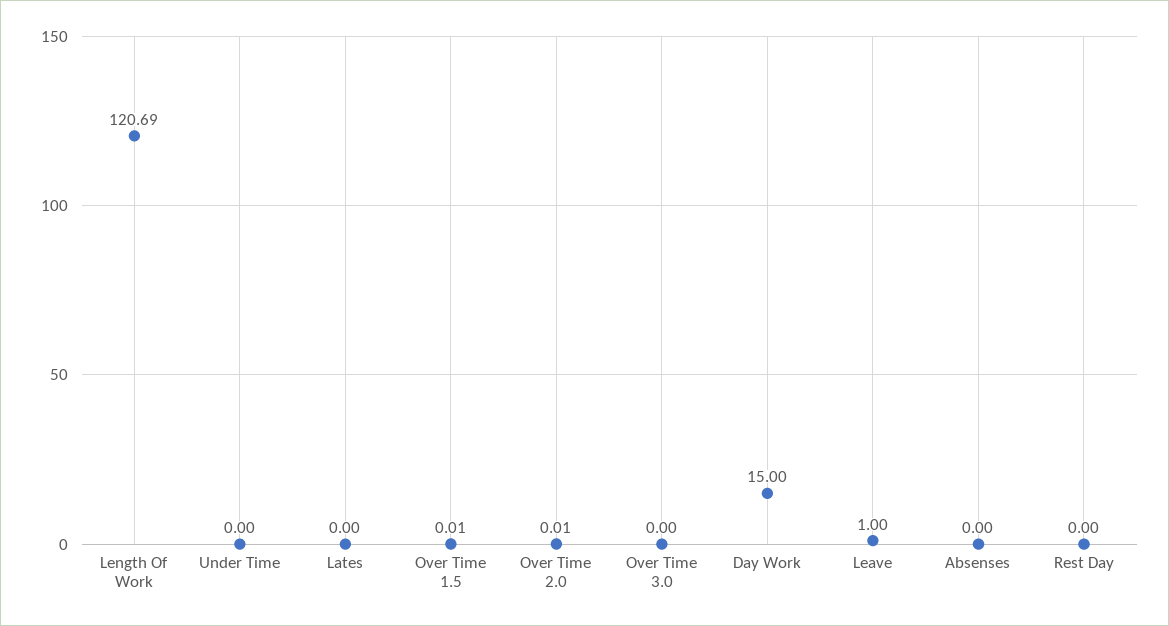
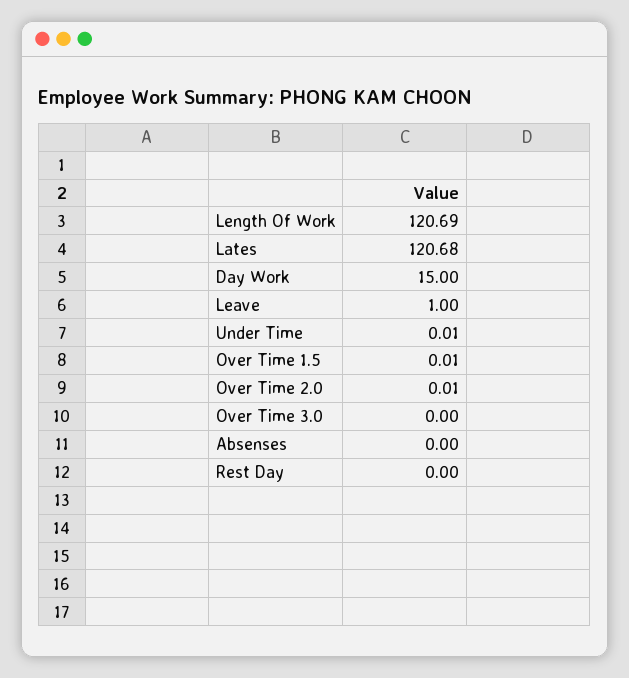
Under Time: 0 -> 0.01
Lates: 0 -> 120.68

